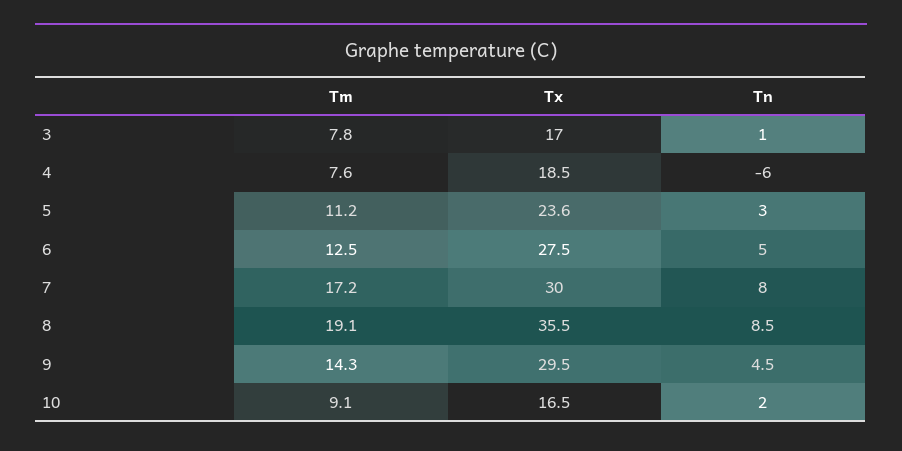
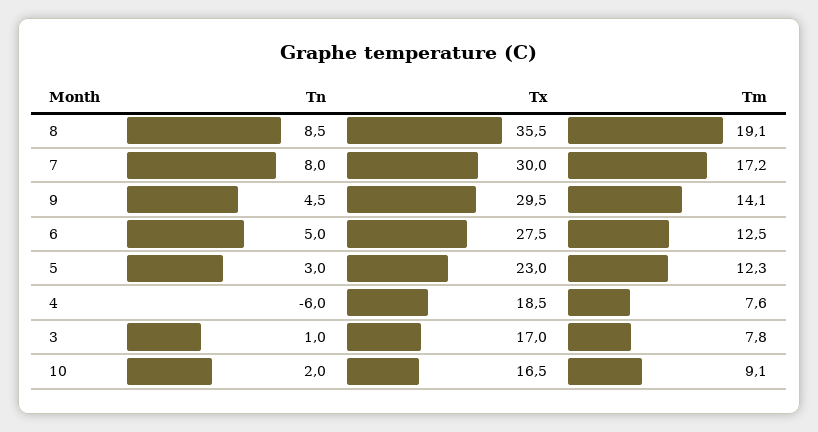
Tm, 5: 11.2 -> 12.3
Tx, 5: 23.6 -> 23
Tm, 9: 14.3 -> 14.1

